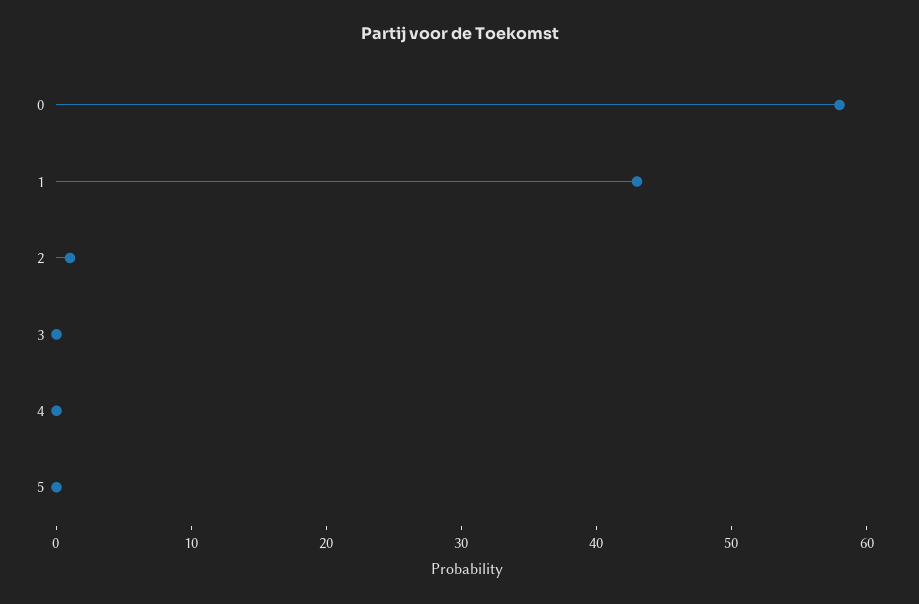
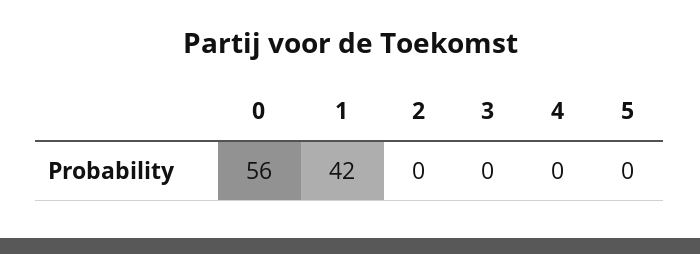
0: 58 -> 56
1: 43 -> 42
2: 1 -> 0

